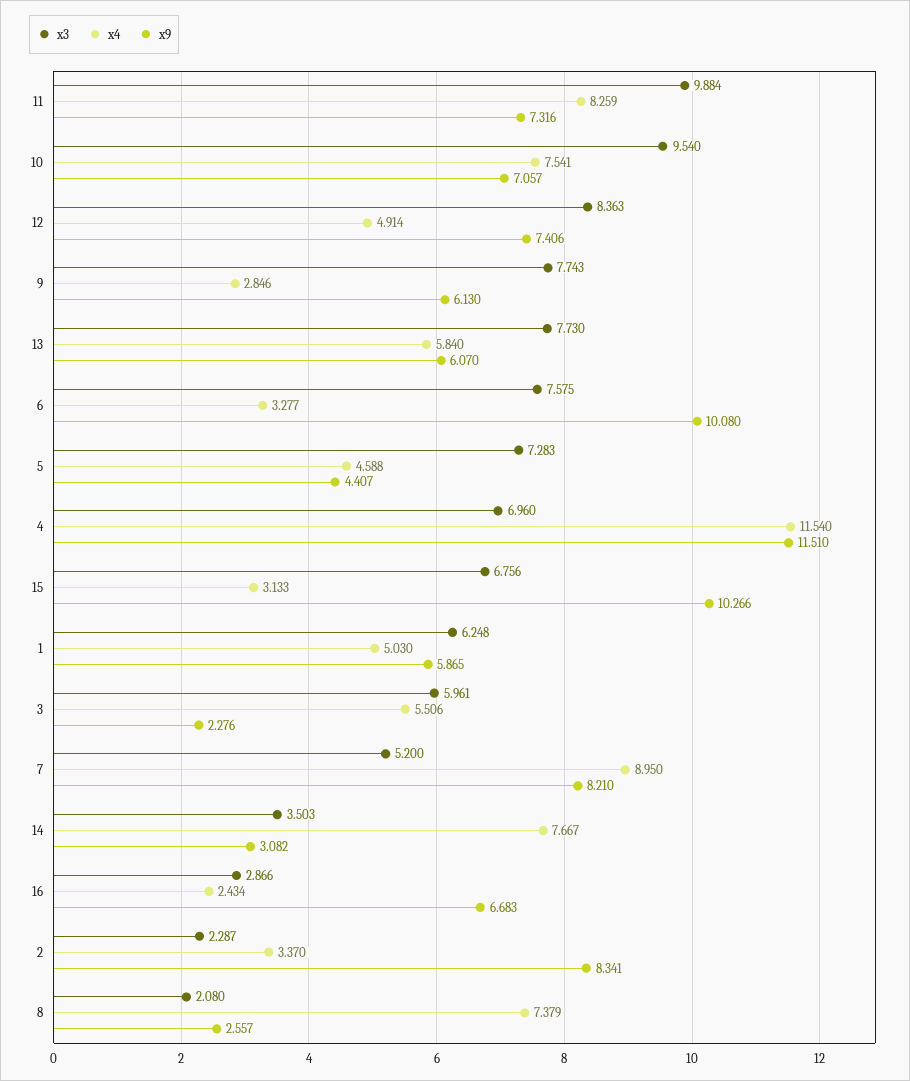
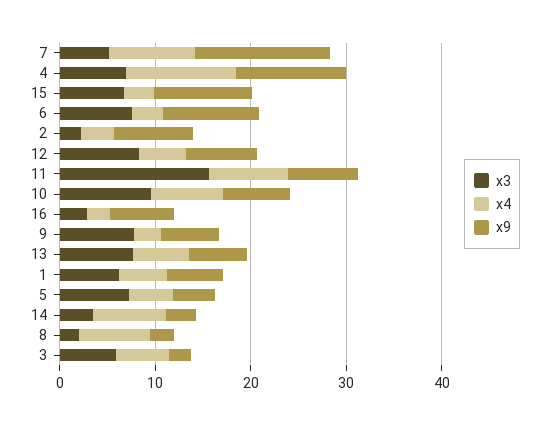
x3, 11: 9.884 -> 16
x9, 7: 8.21 -> 14

